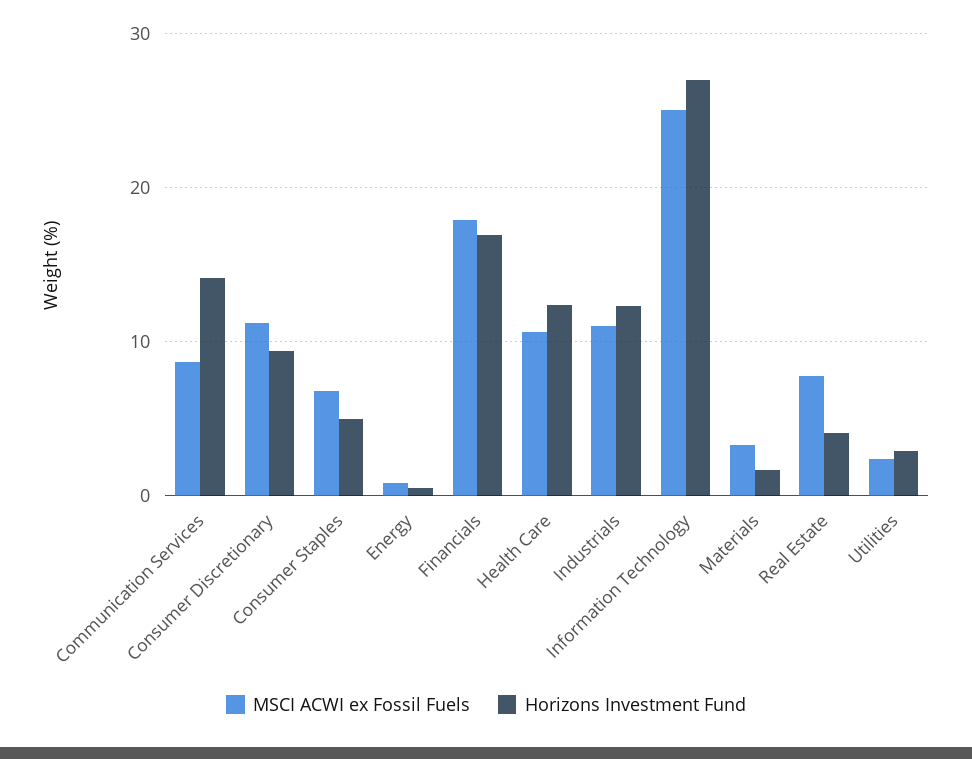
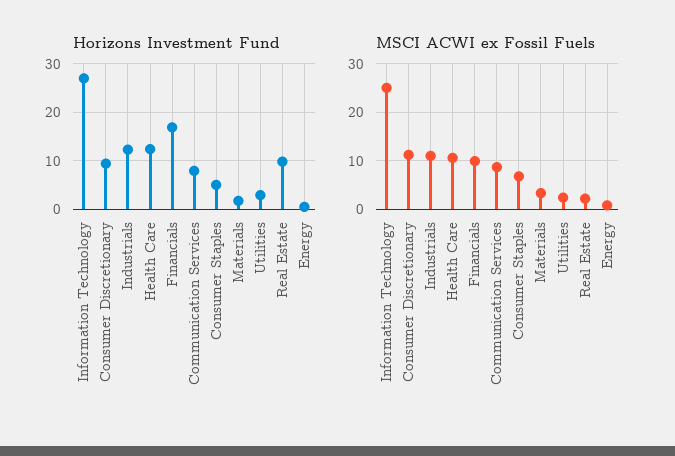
Horizons Investment Fund, Communication Services: 14 -> 8
MSCI ACWI ex Fossil Fuels, Financials: 18 -> 10
MSCI ACWI ex Fossil Fuels, Real Estate: 8 -> 2
Horizons Investment Fund, Real Estate: 4 -> 10

